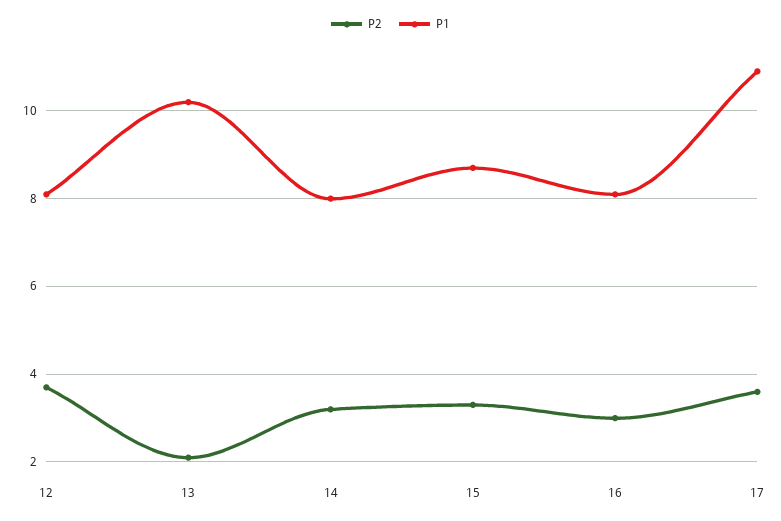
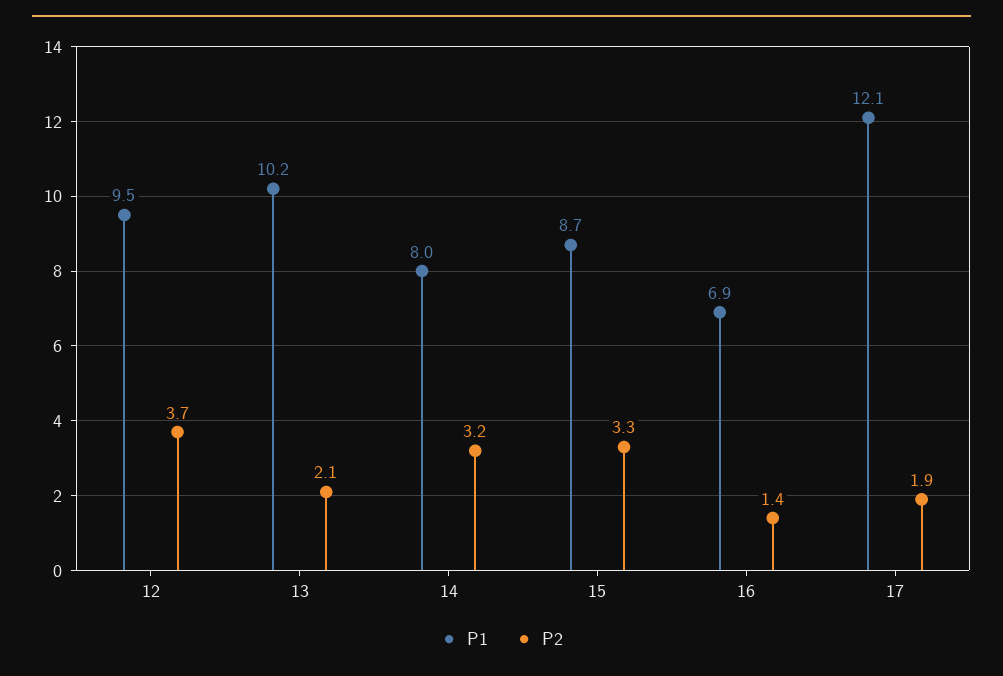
P1, 12: 8 -> 9.5
P2, 16: 3 -> 1.4
P1, 16: 8 -> 6.9
P2, 17: 3.5 -> 1.9
P1, 17: 11 -> 12.1

